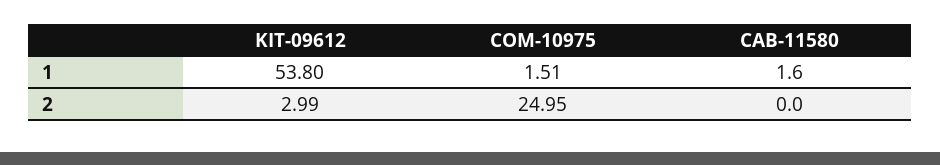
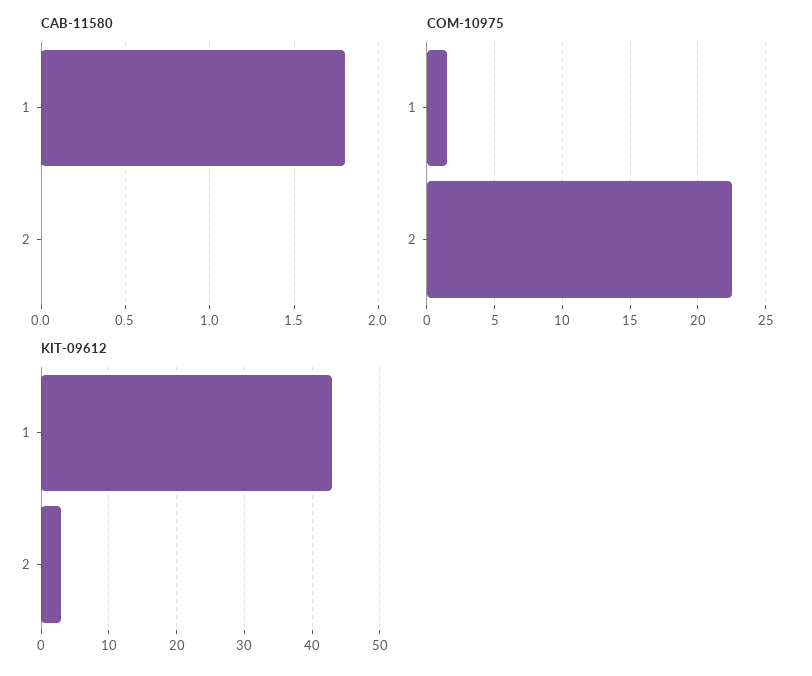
KIT-09612, 1: 53.8 -> 43
CAB-11580, 1: 1.6 -> 1.8
COM-10975, 2: 24.95 -> 22.5

